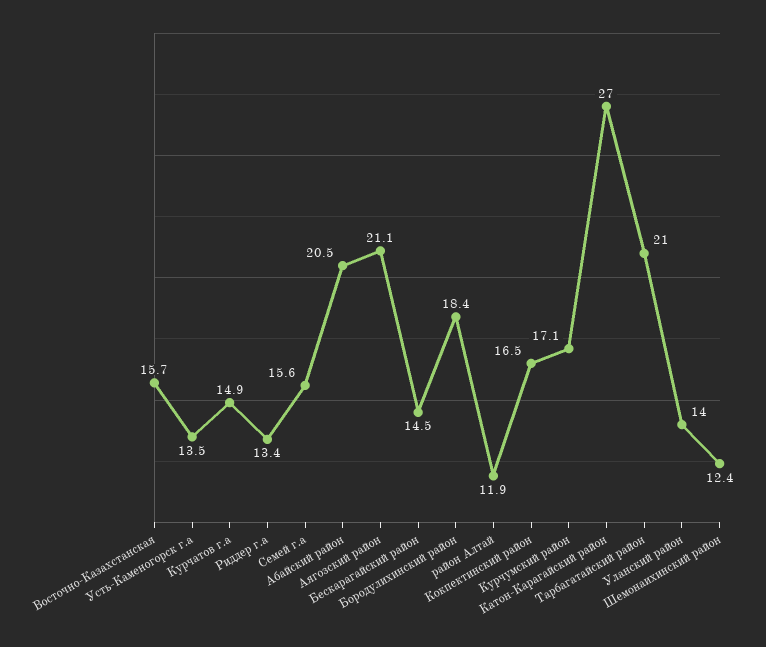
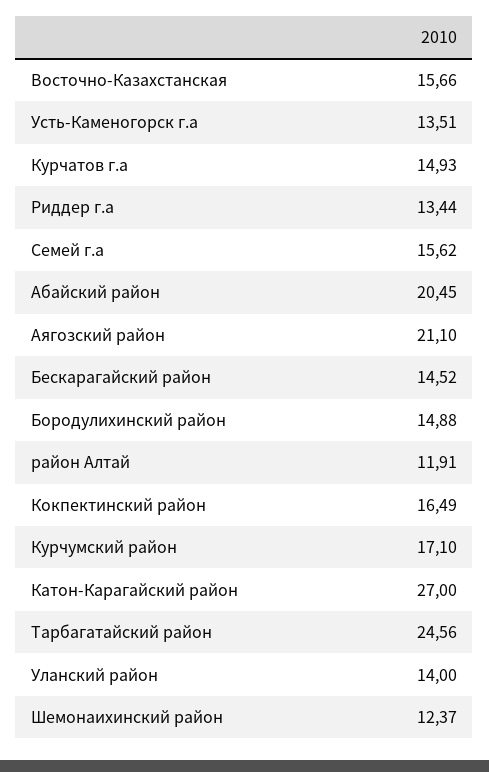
Бородулихинский район: 18.4 -> 14.88
Тарбагатайский район: 21 -> 24.56

